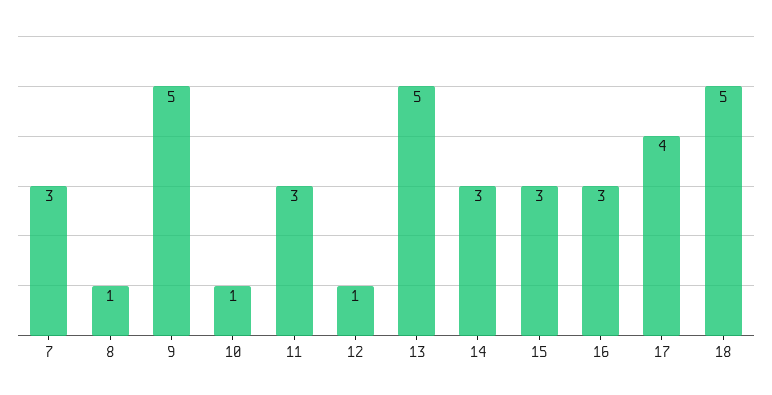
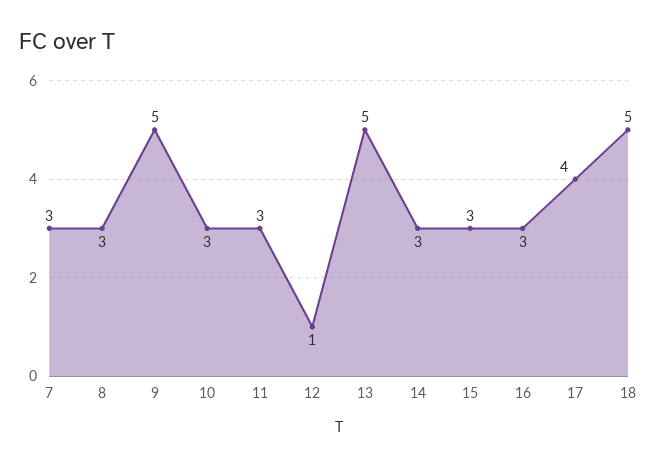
8: 1 -> 3
10: 1 -> 3

